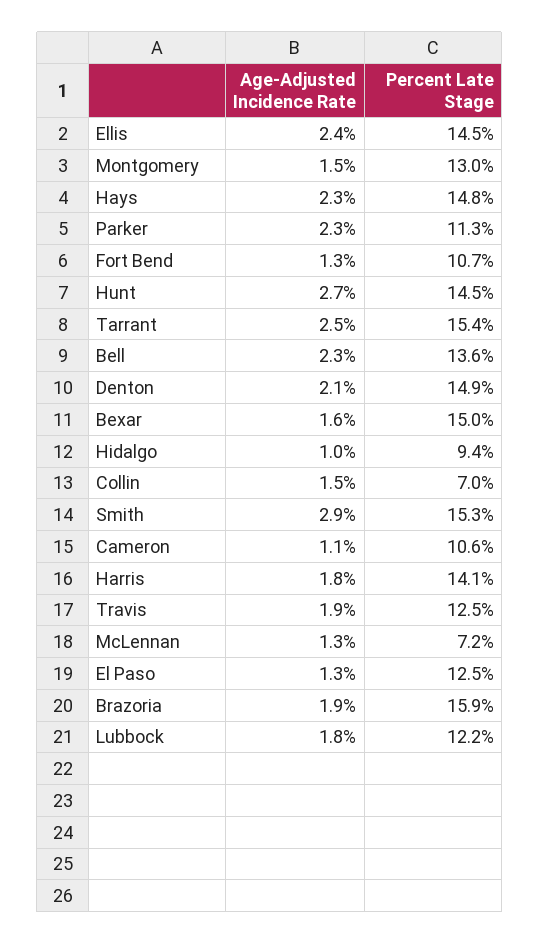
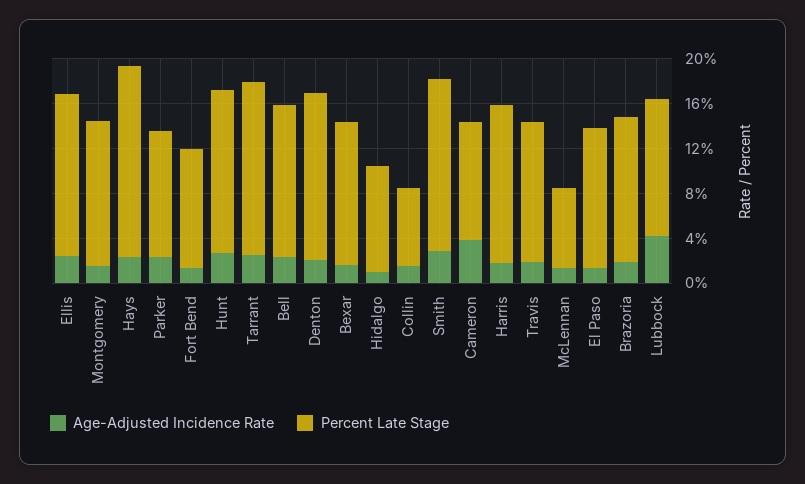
Percent Late Stage, Hays: 14.8 -> 17
Percent Late Stage, Bexar: 15 -> 13
Age-Adjusted Incidence Rate, Cameron: 1.1 -> 4
Percent Late Stage, Brazoria: 15.9 -> 13
Age-Adjusted Incidence Rate, Lubbock: 1.8 -> 4

